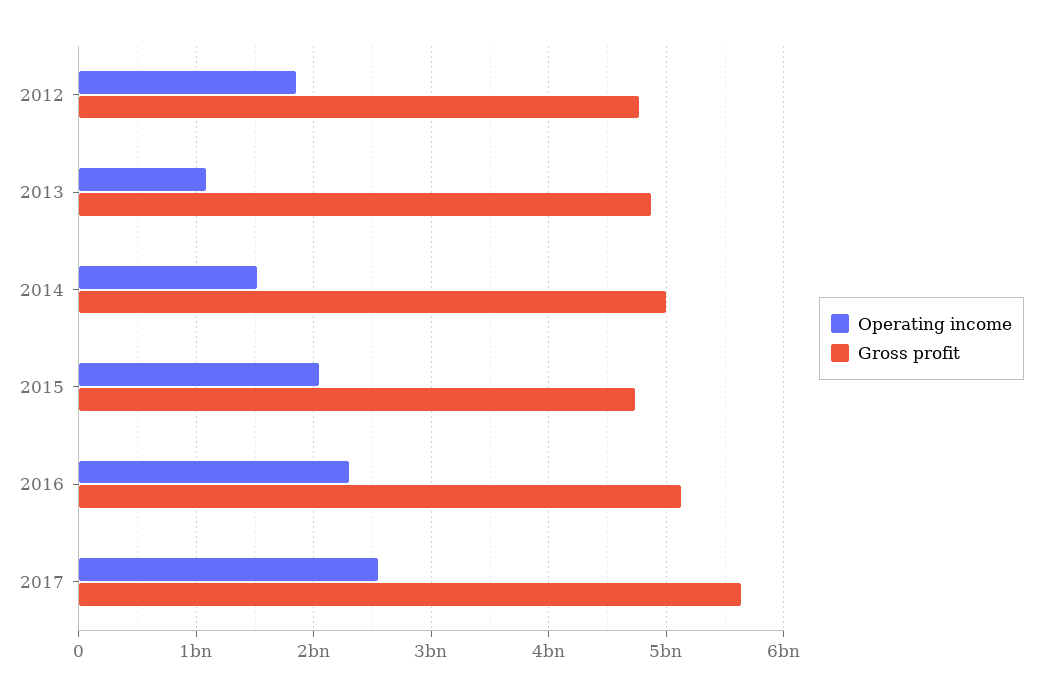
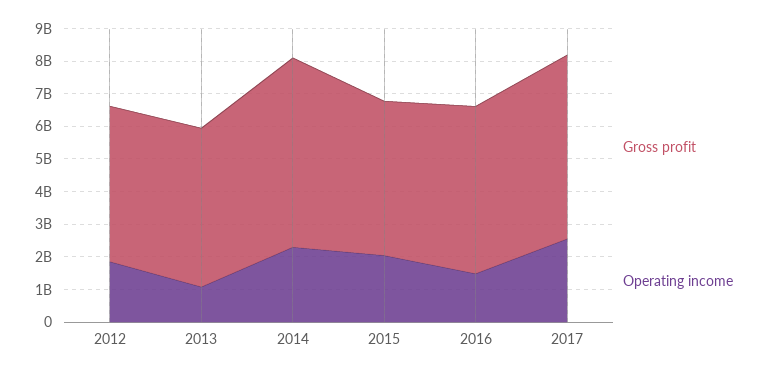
Operating income, 2014: 1500000000 -> 2250000000
Gross profit, 2014: 5000000000 -> 5750000000
Operating income, 2016: 2300000000 -> 1500000000

